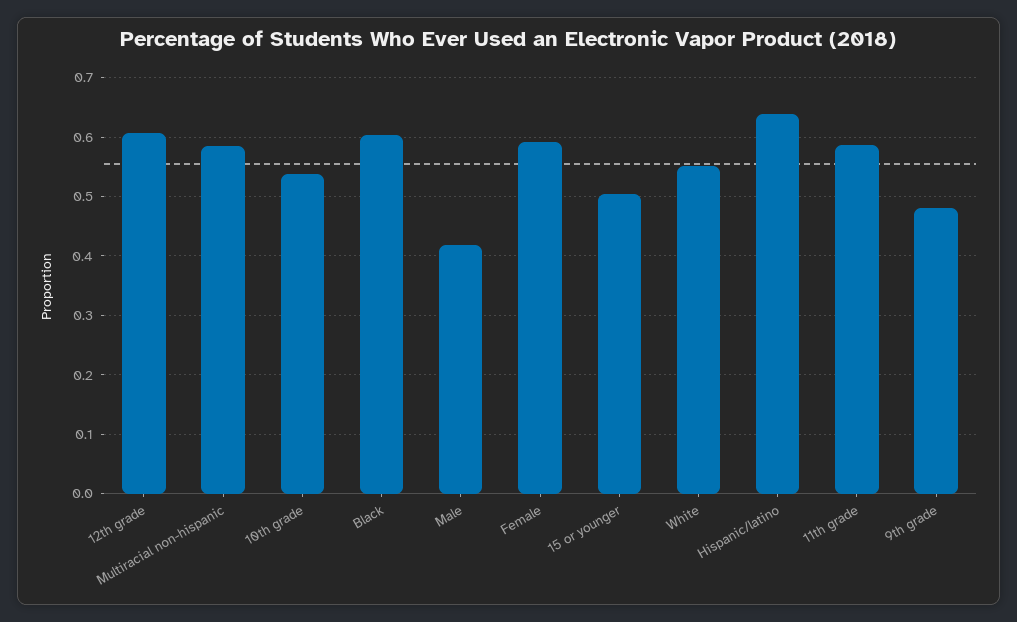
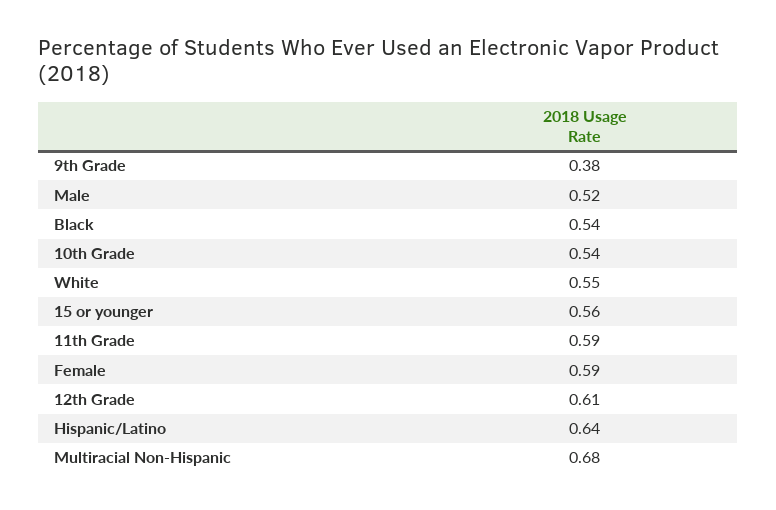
Multiracial non-hispanic: 0.58 -> 0.68
Black: 0.6 -> 0.54
Male: 0.42 -> 0.52
15 or younger: 0.5 -> 0.56
9th grade: 0.48 -> 0.38

